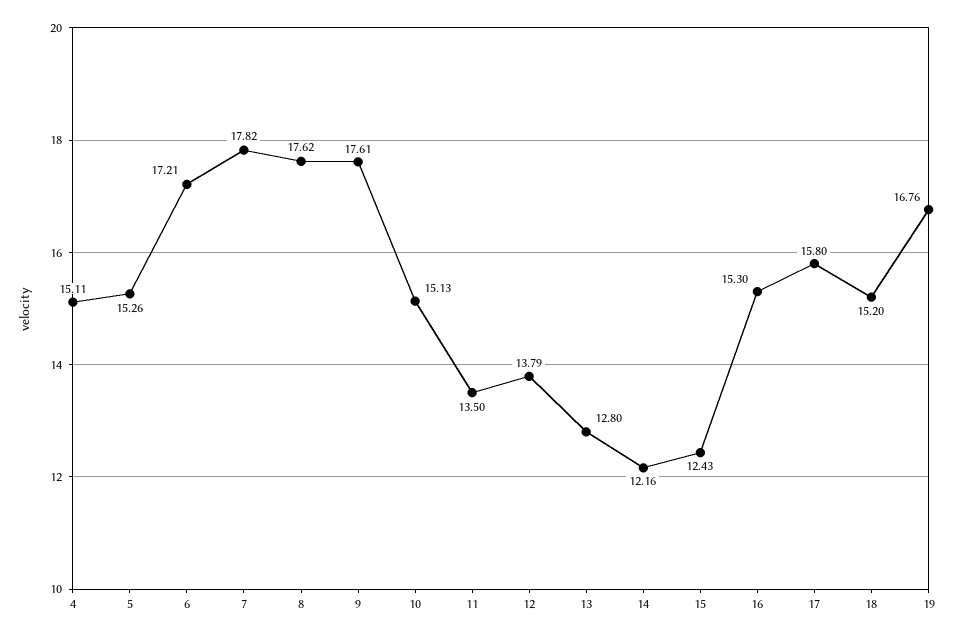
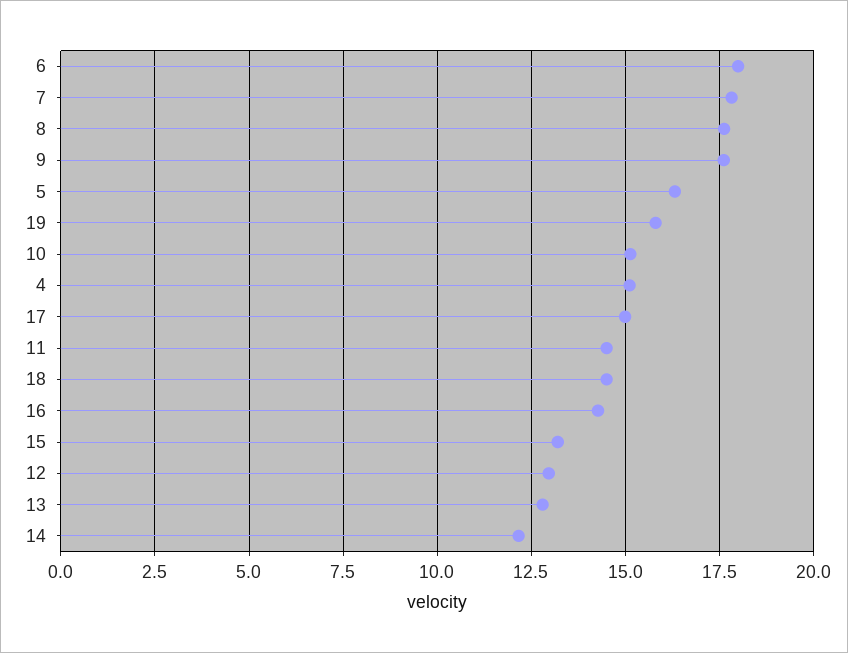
5: 15.26 -> 16.25
6: 17.21 -> 18
11: 13.5 -> 14.5
12: 13.79 -> 13
15: 12.43 -> 13.25
16: 15.3 -> 14.25
17: 15.8 -> 15
18: 15.2 -> 14.5
19: 16.76 -> 15.75

